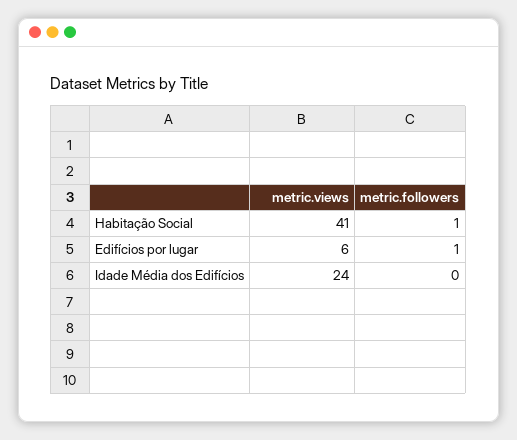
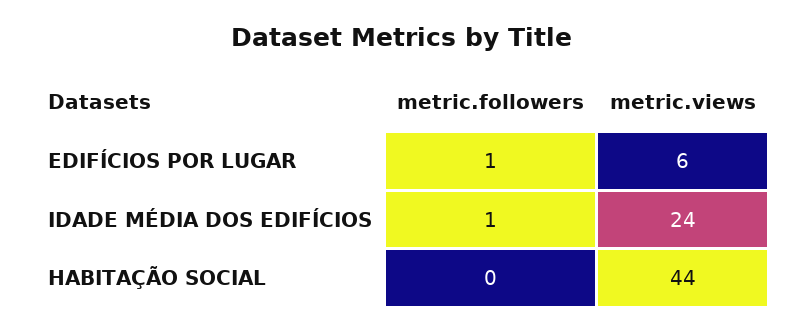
metric.views, Habitação Social: 41 -> 44
metric.followers, Habitação Social: 1 -> 0
metric.followers, Idade Média dos Edifícios: 0 -> 1

